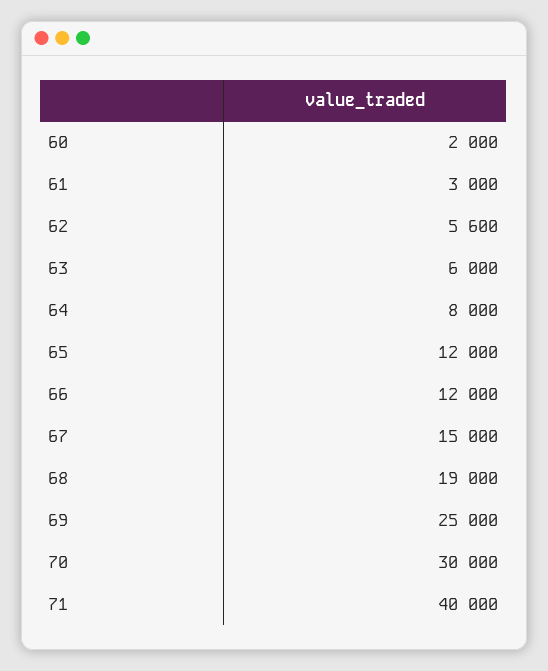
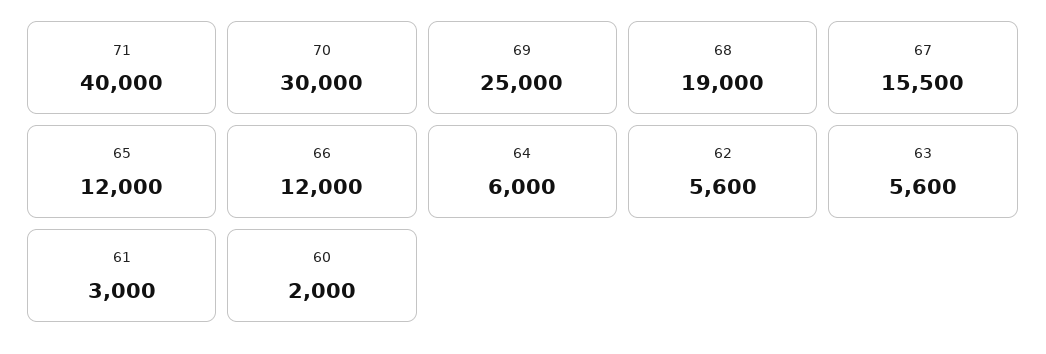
63: 6000 -> 5600
64: 8000 -> 6000
67: 15000 -> 15500

